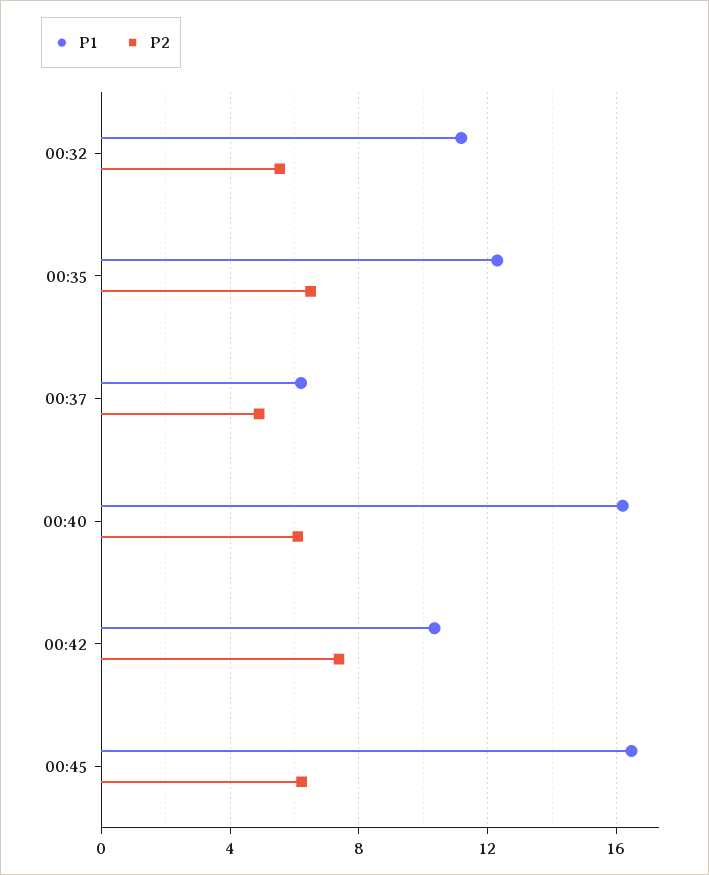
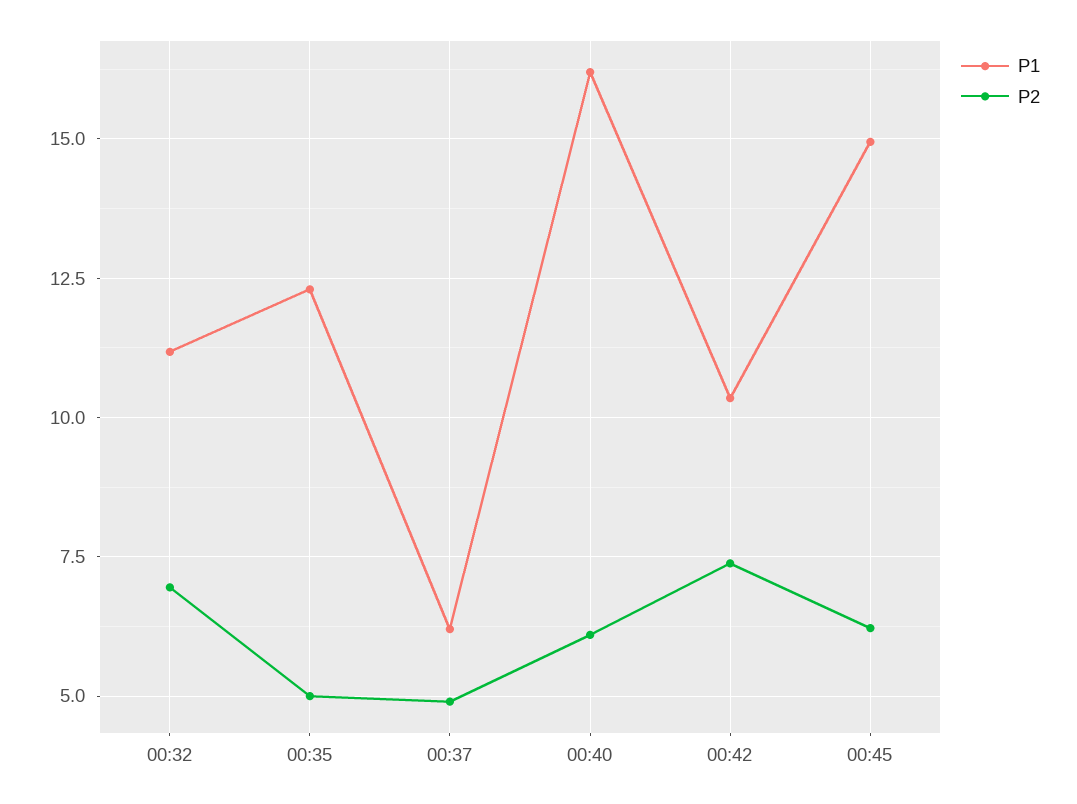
P2, 00:32: 5.5 -> 7
P2, 00:35: 6.5 -> 5
P1, 00:45: 16.5 -> 15

